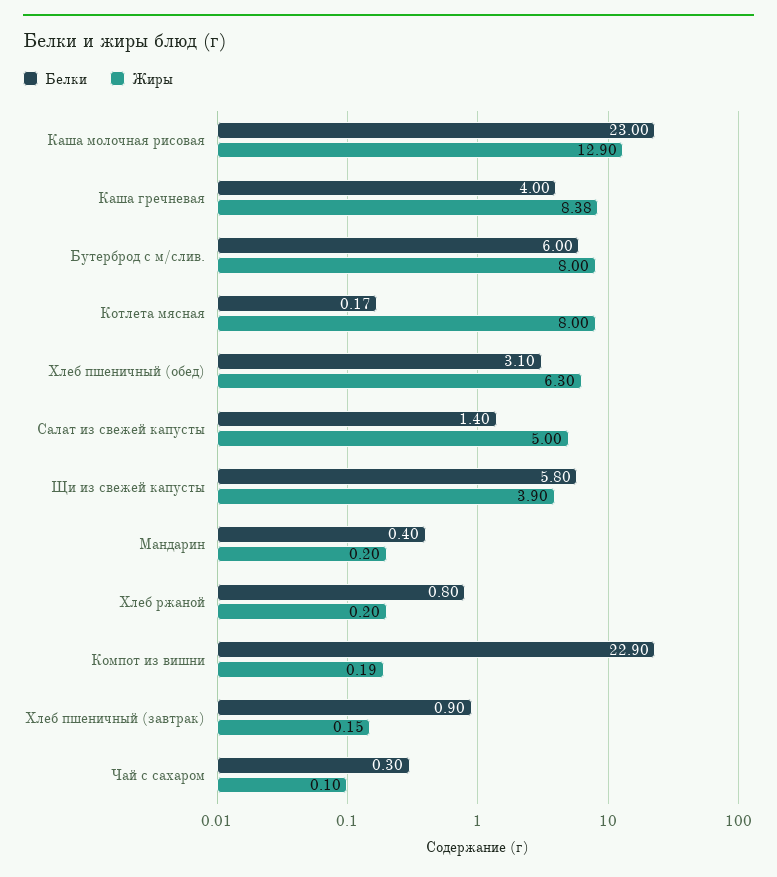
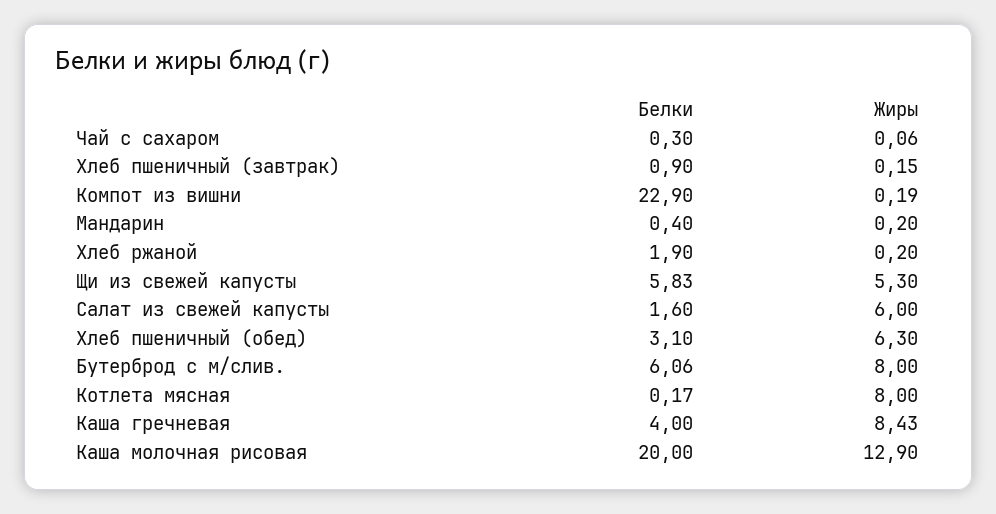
Белки, Каша молочная рисовая: 23 -> 20
Жиры, Каша гречневая: 8.38 -> 8.43
Белки, Бутерброд с м/слив.: 6 -> 6.06
Белки, Салат из свежей капусты: 1.4 -> 1.6
Жиры, Салат из свежей капусты: 5 -> 6
Белки, Щи из свежей капусты: 5.8 -> 5.83
Жиры, Щи из свежей капусты: 3.9 -> 5.3
Белки, Хлеб ржаной: 0.8 -> 1.9
Жиры, Чай с сахаром: 0.1 -> 0.06

